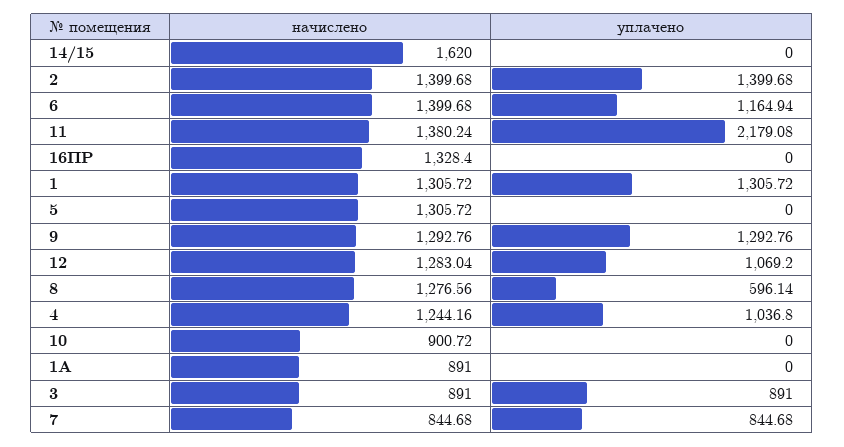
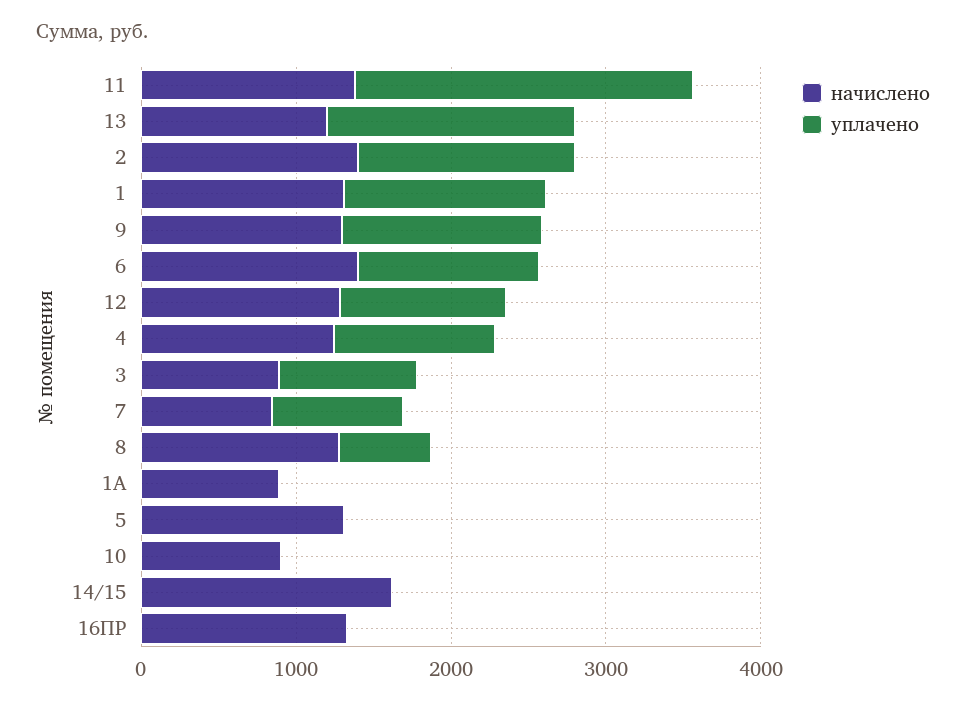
начислено, 13: none -> 1200
уплачено, 13: none -> 1600

